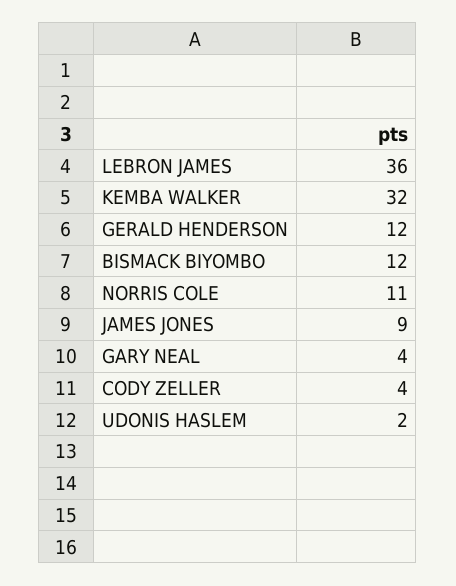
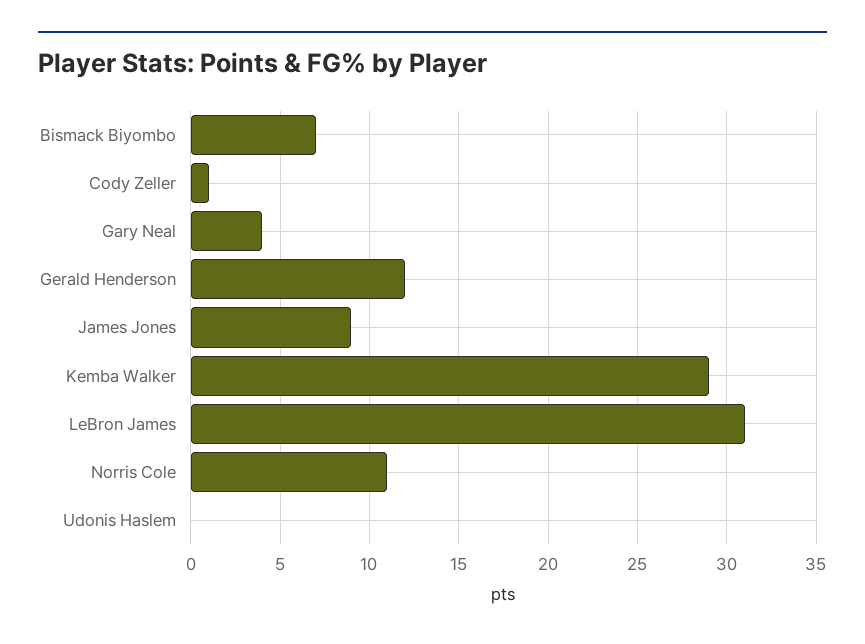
LEBRON JAMES: 36 -> 31
KEMBA WALKER: 32 -> 29
BISMACK BIYOMBO: 12 -> 7
CODY ZELLER: 4 -> 1
UDONIS HASLEM: 2 -> 0

